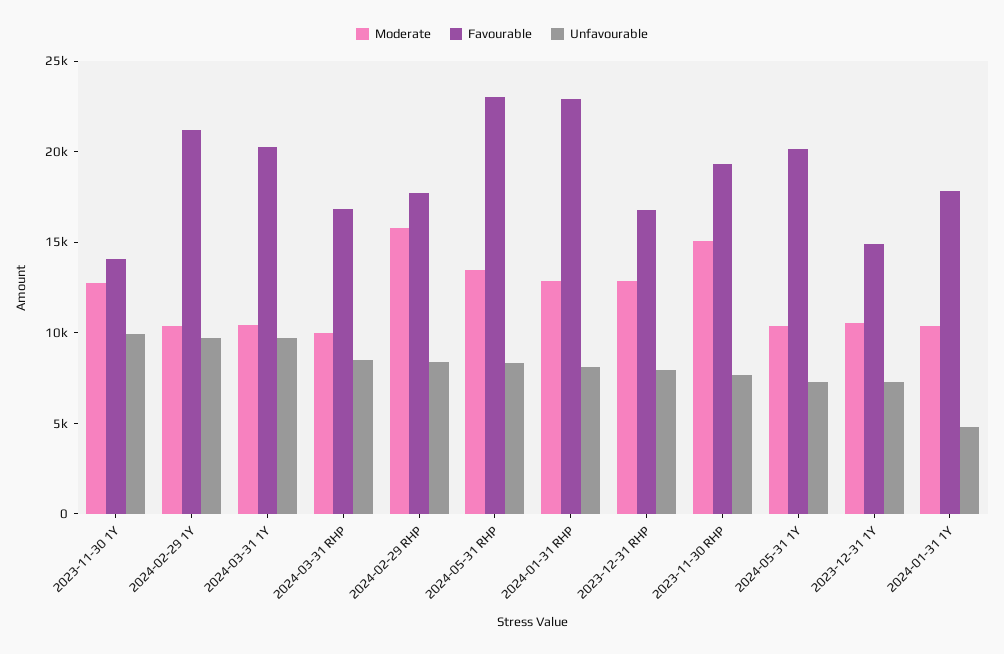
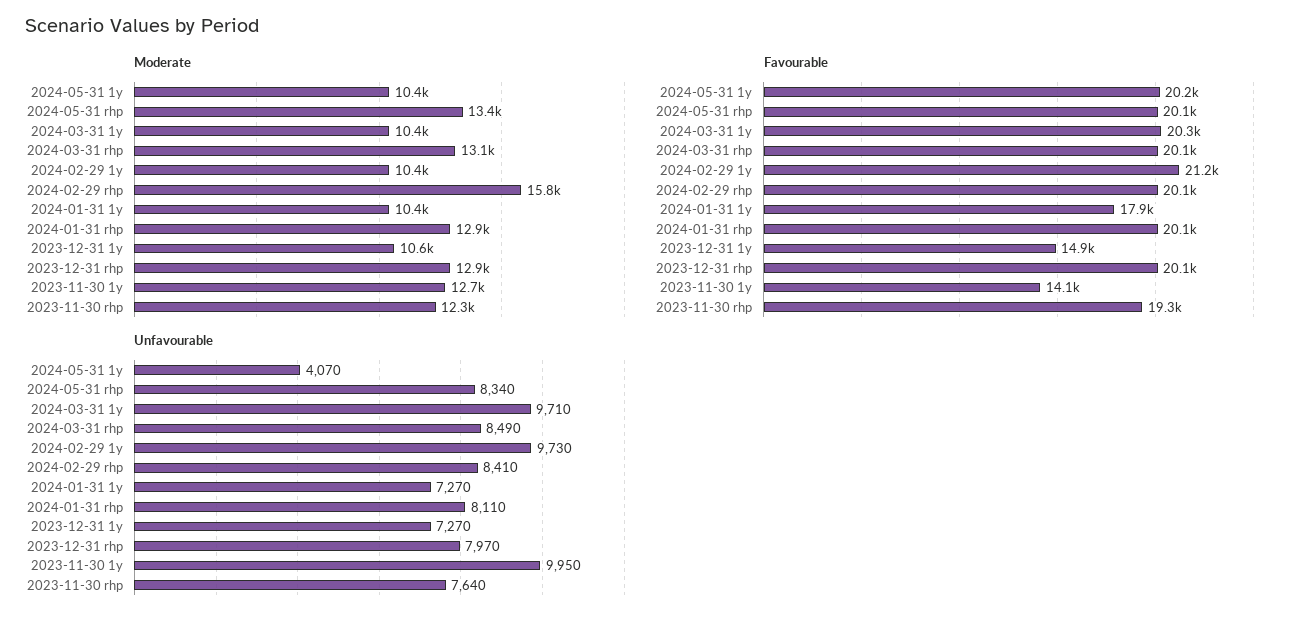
Moderate, 2024-03-31 RHP: 10000 -> 13100
Favourable, 2024-03-31 RHP: 17000 -> 20100
Favourable, 2024-02-29 RHP: 18000 -> 20100
Favourable, 2024-05-31 RHP: 23000 -> 20100
Favourable, 2024-01-31 RHP: 23000 -> 20100
Favourable, 2023-12-31 RHP: 17000 -> 20100
Moderate, 2023-11-30 RHP: 15000 -> 12300
Unfavourable, 2024-05-31 1Y: 7000 -> 4070
Unfavourable, 2024-01-31 1Y: 5000 -> 7270

